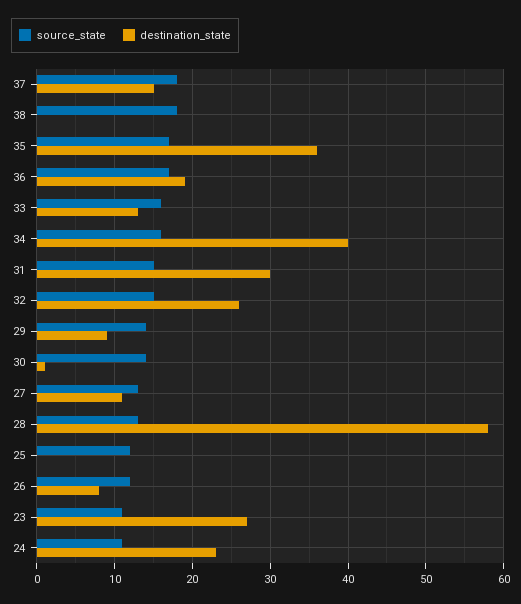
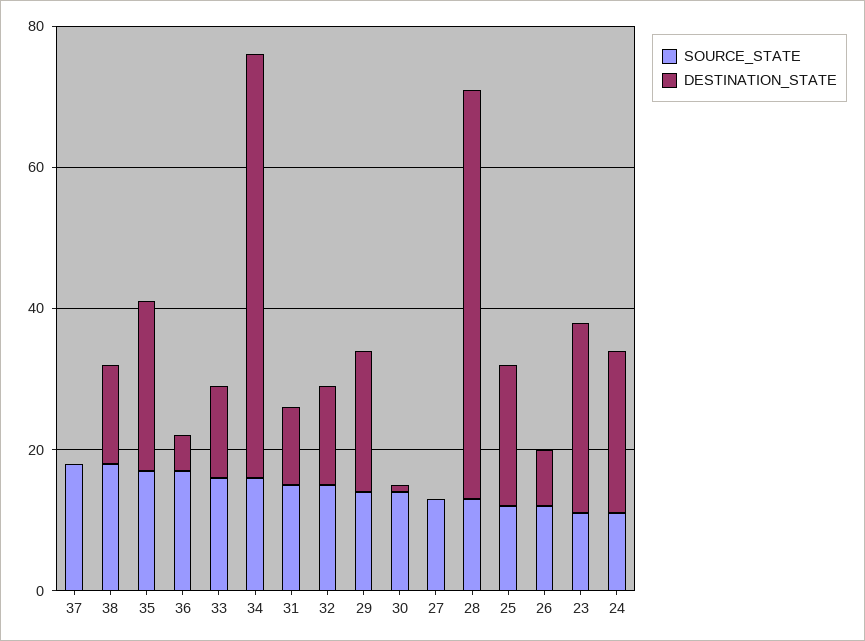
destination_state, 37: 15 -> 0
destination_state, 38: 0 -> 15
destination_state, 35: 36 -> 25
destination_state, 36: 19 -> 5
destination_state, 34: 40 -> 60
destination_state, 31: 30 -> 10
destination_state, 32: 26 -> 15
destination_state, 29: 9 -> 20
destination_state, 27: 11 -> 0
destination_state, 25: 0 -> 20

